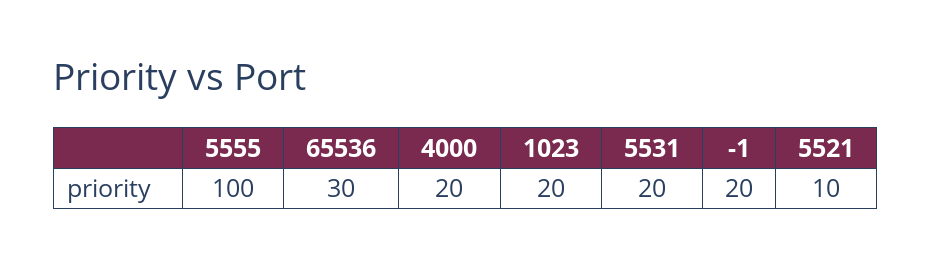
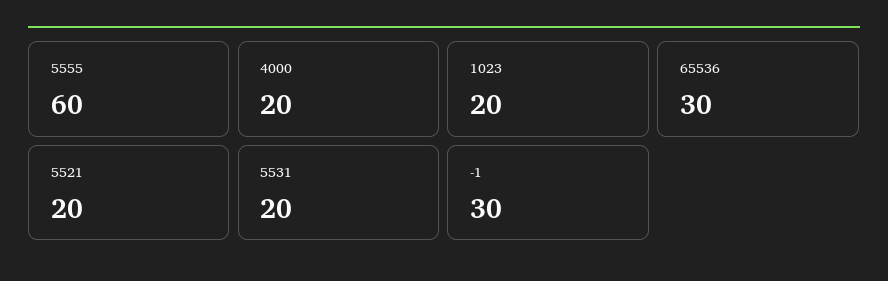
5555: 100 -> 60
-1: 20 -> 30
5521: 10 -> 20

